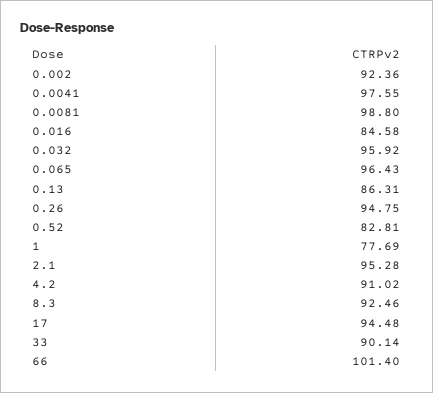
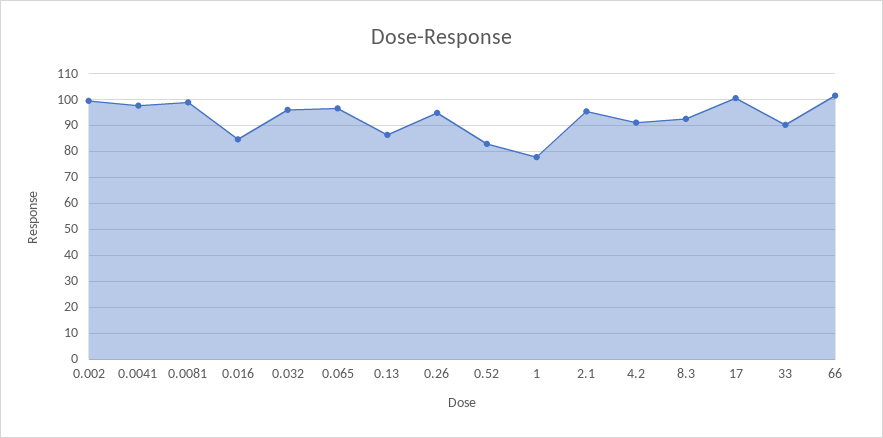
0.002: 92.36 -> 100
17: 94.48 -> 100

